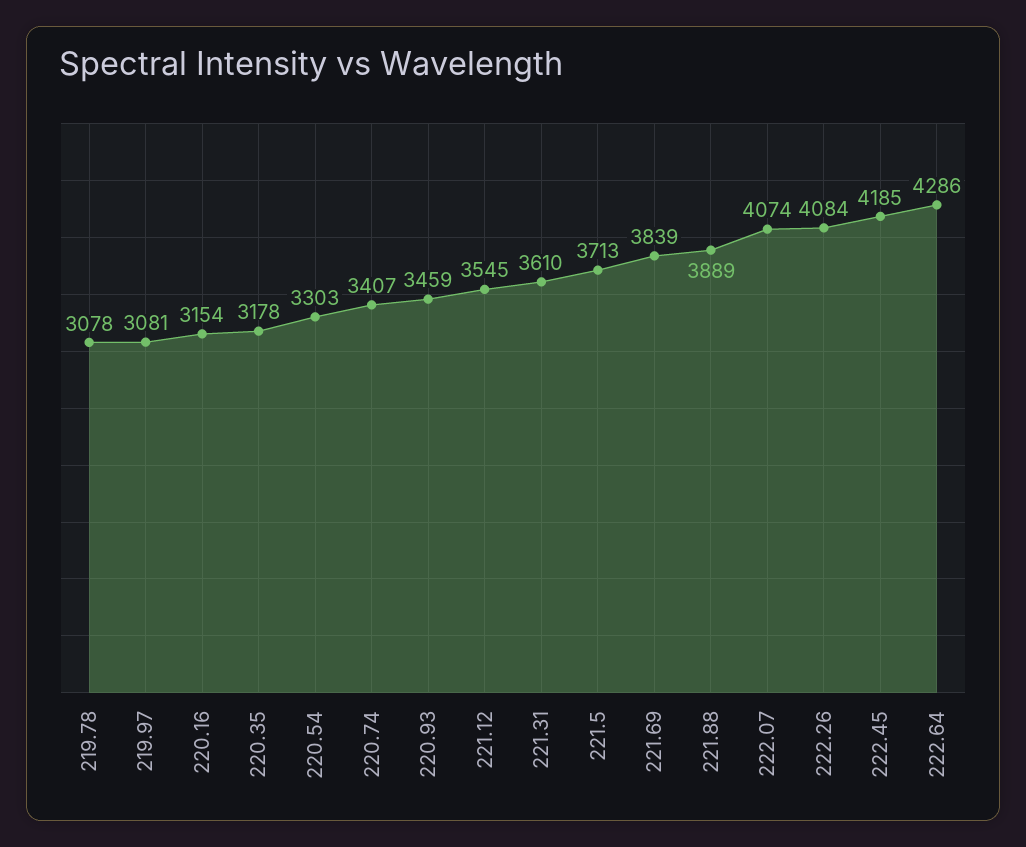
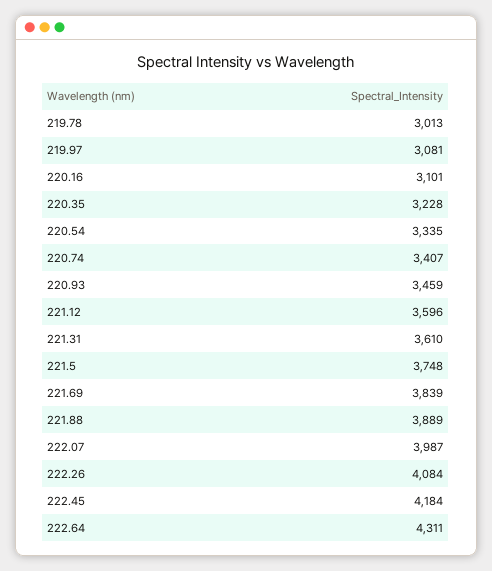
219.78: 3078 -> 3013
220.16: 3154 -> 3101
220.35: 3178 -> 3228
220.54: 3303 -> 3335
221.12: 3545 -> 3596
221.5: 3713 -> 3748
222.07: 4074 -> 3987
222.45: 4185 -> 4184
222.64: 4286 -> 4311

